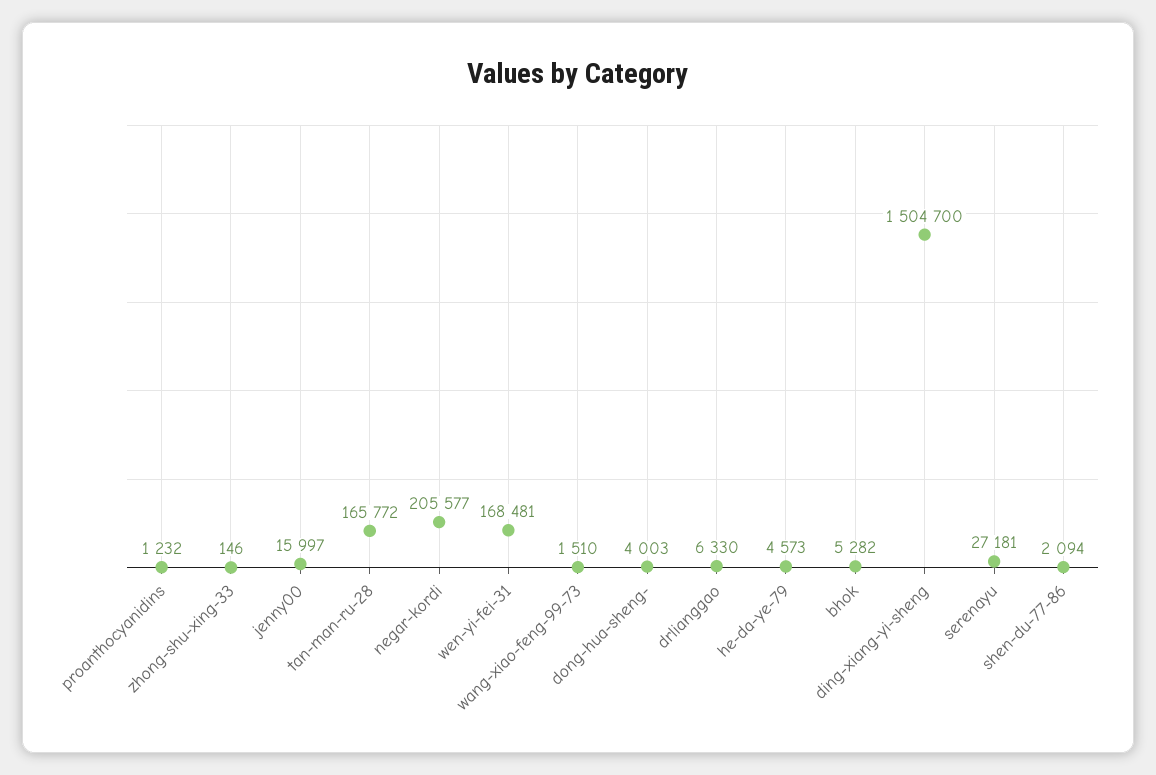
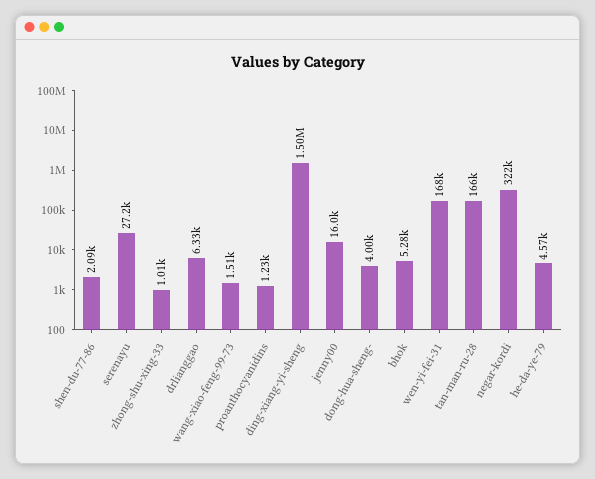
zhong-shu-xing-33: 146 -> 1010
negar-kordi: 205577 -> 322000

